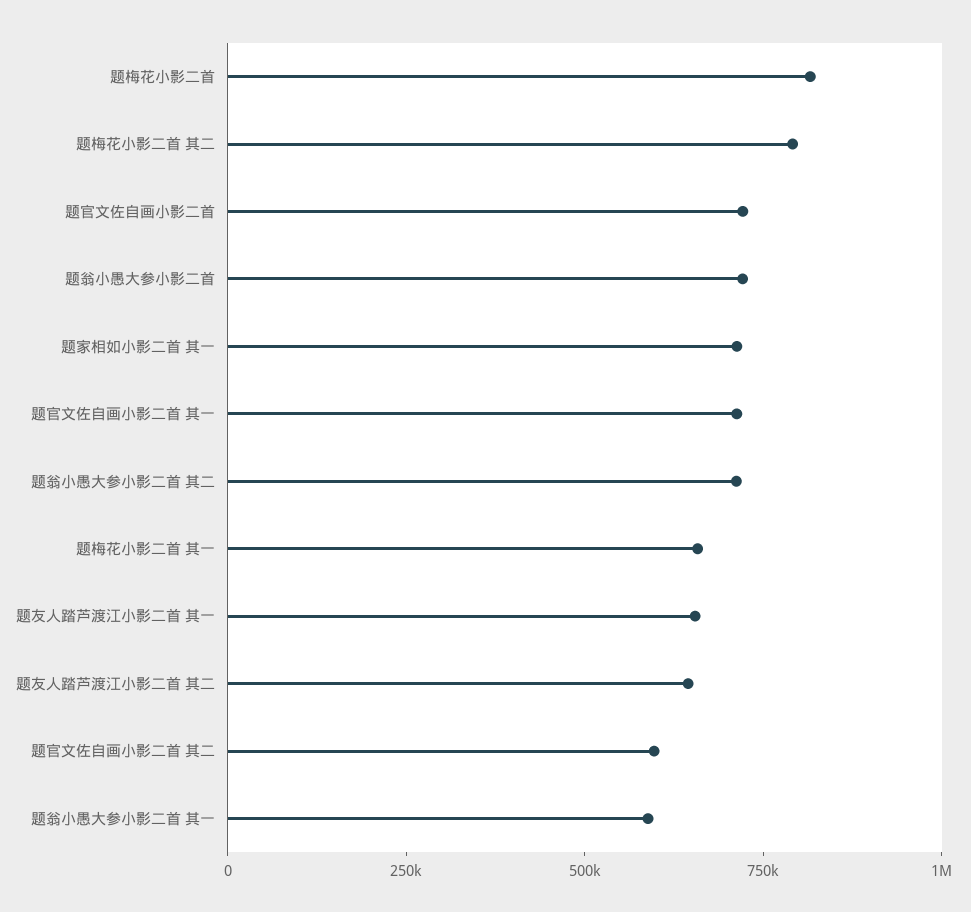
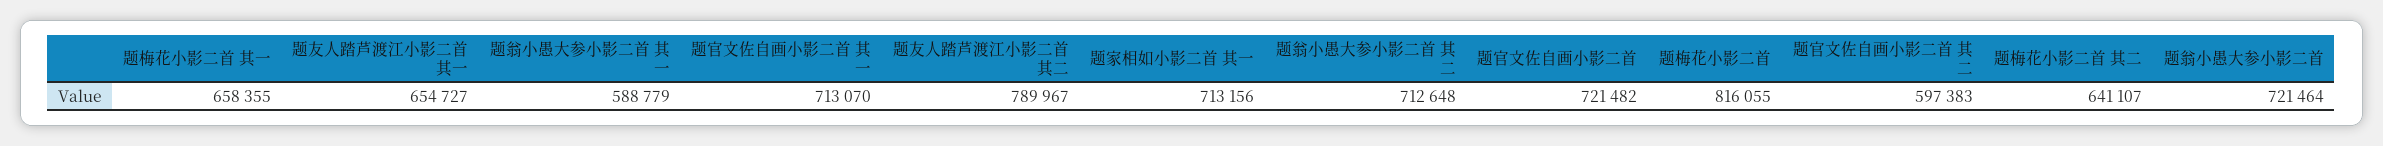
题梅花小影二首 其二: 800000 -> 641107
题友人踏芦渡江小影二首 其二: 650000 -> 789967

